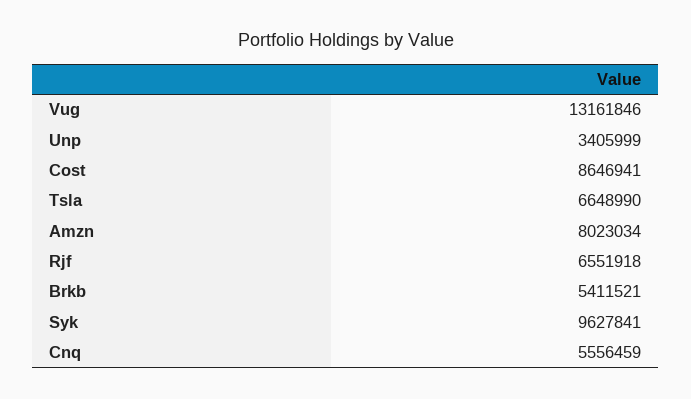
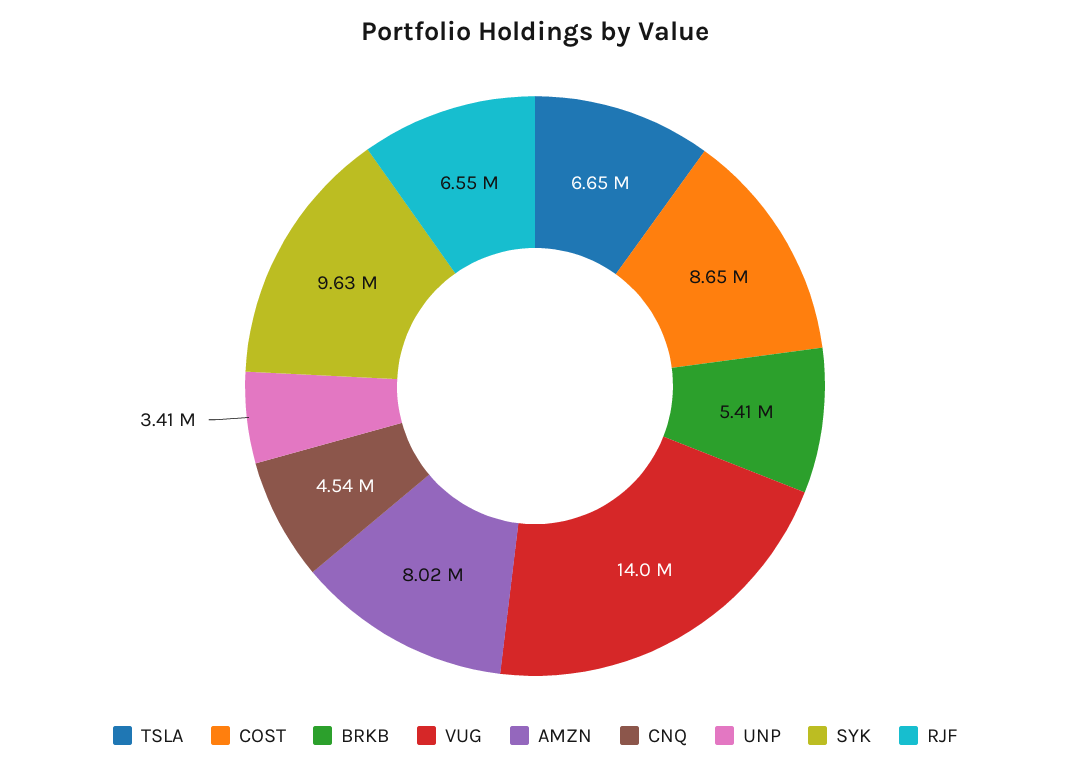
Vug: 13161846 -> 14000000
Cnq: 5556459 -> 4540000

